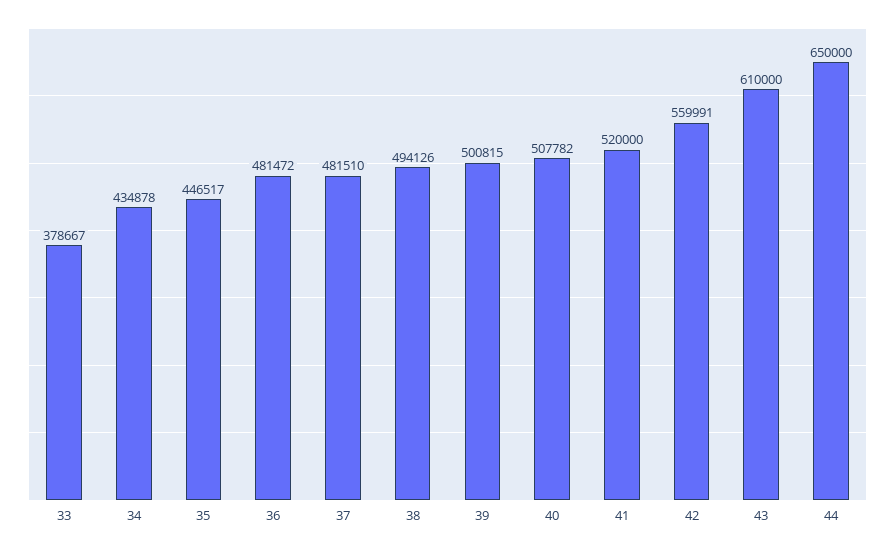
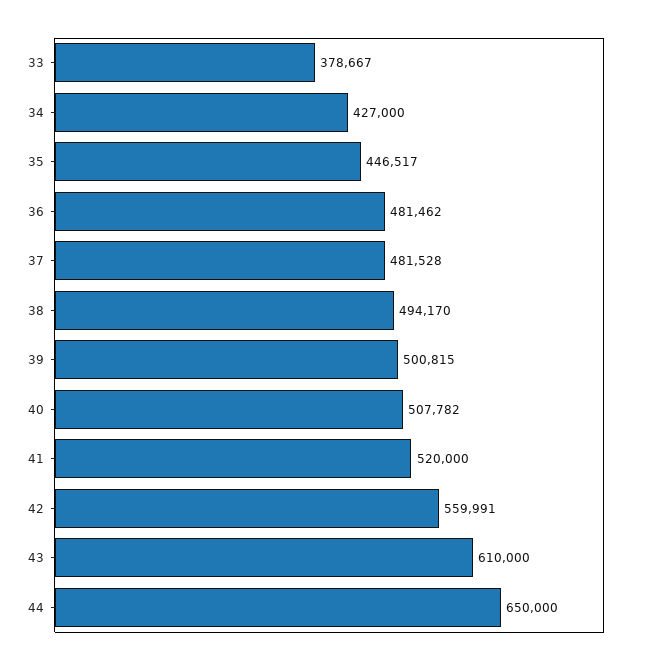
34: 434878 -> 427000
36: 481472 -> 481462
37: 481510 -> 481528
38: 494126 -> 494170

